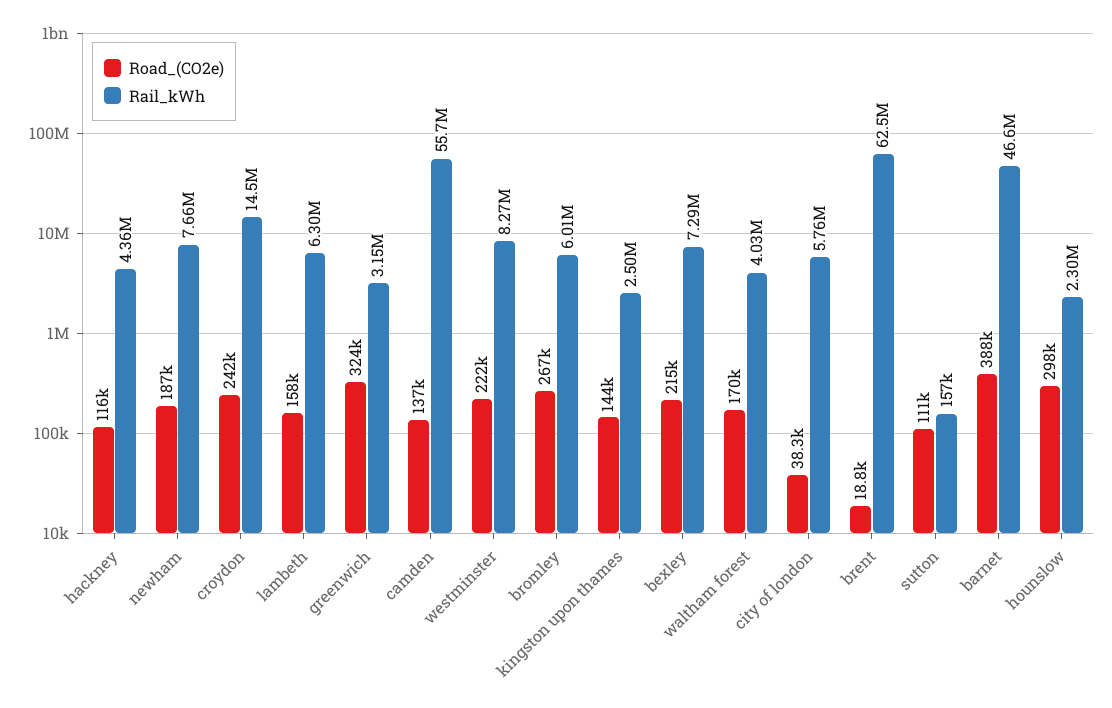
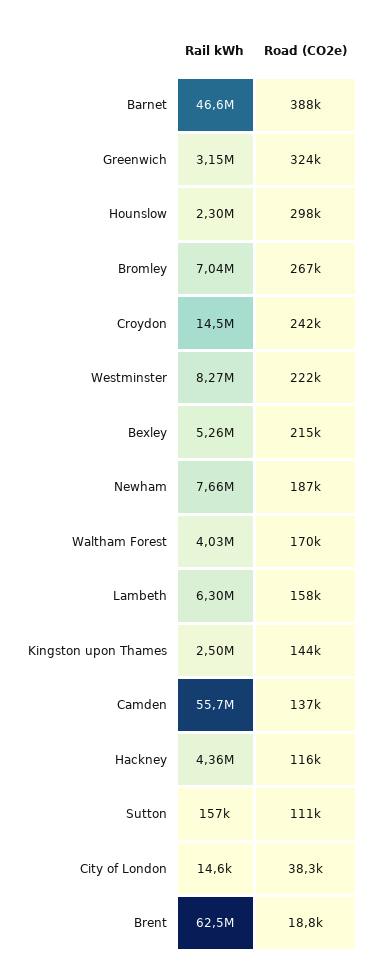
Rail_kWh, bromley: 6010000 -> 7040000
Rail_kWh, bexley: 7290000 -> 5260000
Rail_kWh, city of london: 5760000 -> 14600

